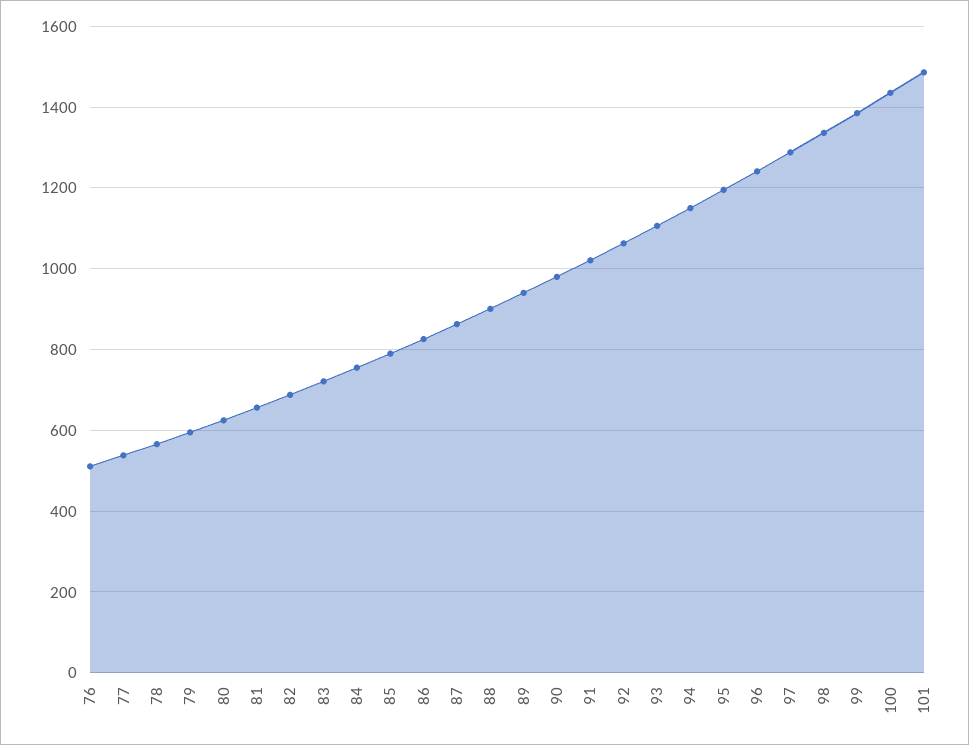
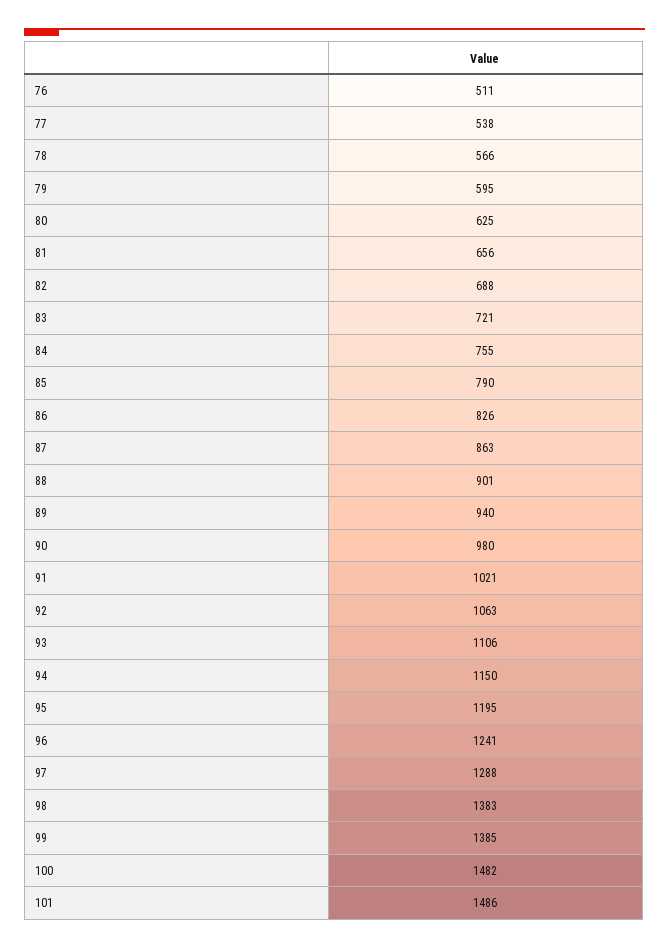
98: 1340 -> 1383
100: 1440 -> 1482

